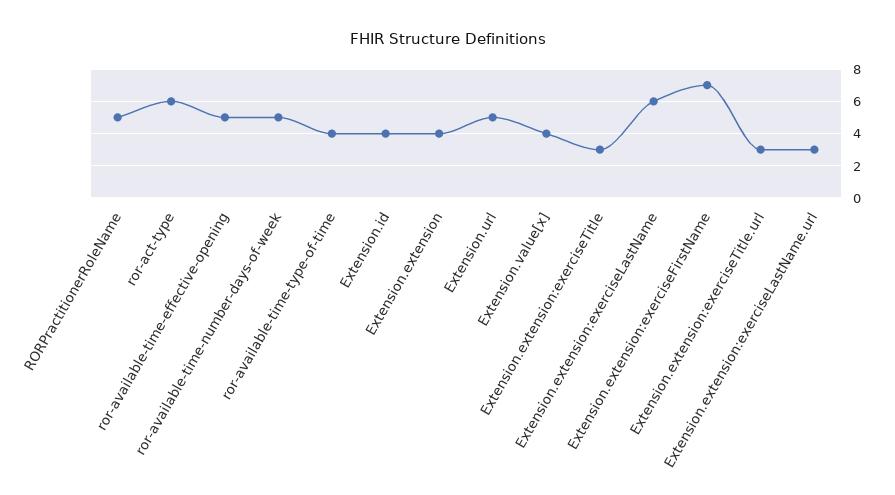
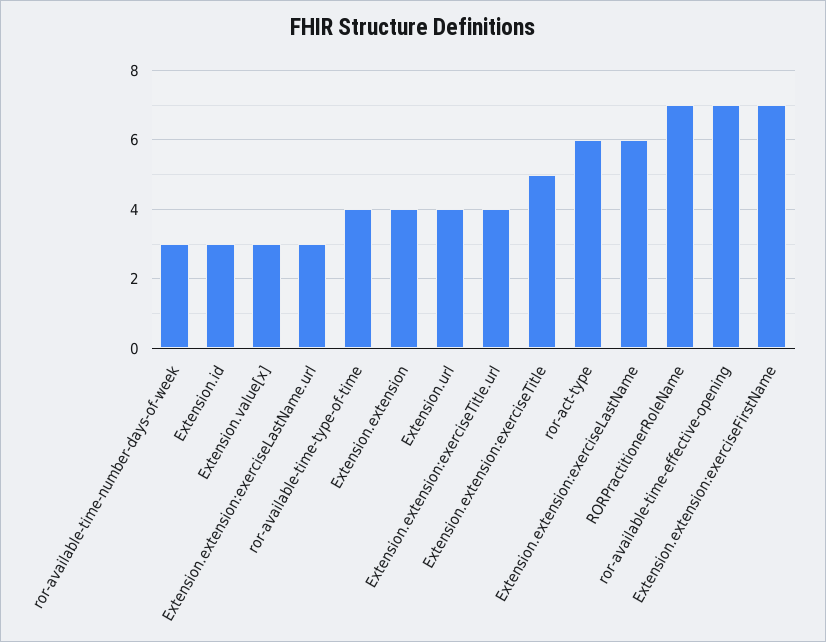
RORPractitionerRoleName: 5 -> 7
ror-available-time-effective-opening: 5 -> 7
ror-available-time-number-days-of-week: 5 -> 3
Extension.id: 4 -> 3
Extension.url: 5 -> 4
Extension.value[x]: 4 -> 3
Extension.extension:exerciseTitle: 3 -> 5
Extension.extension:exerciseTitle.url: 3 -> 4

